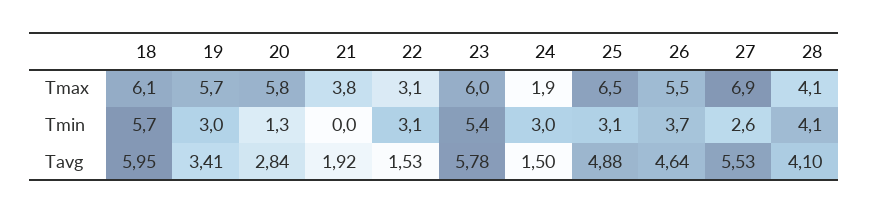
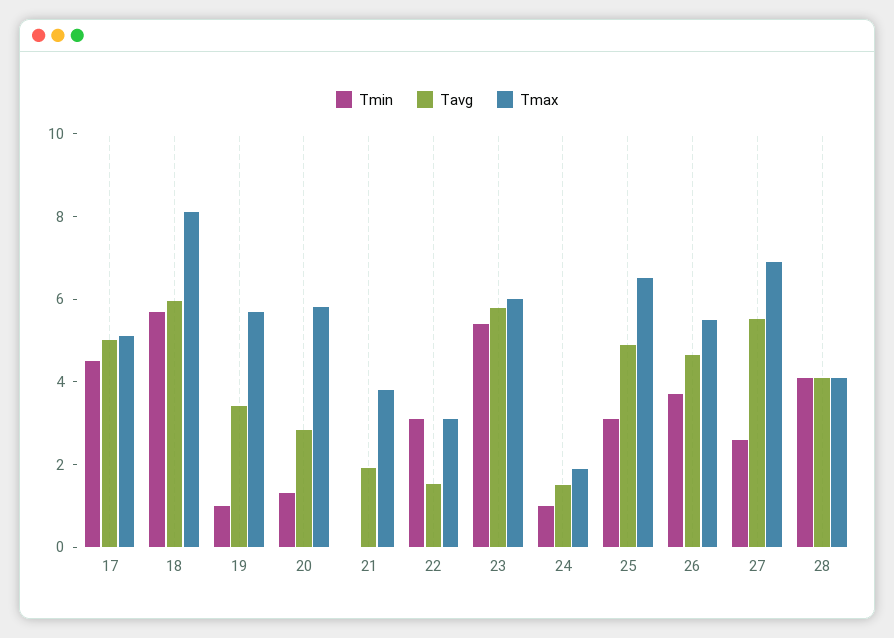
Tmax, 18: 6.1 -> 8
Tmin, 19: 3 -> 1
Tmin, 24: 3 -> 1
Tmin, 17: none -> 4.5
Tavg, 17: none -> 5
Tmax, 17: none -> 5

